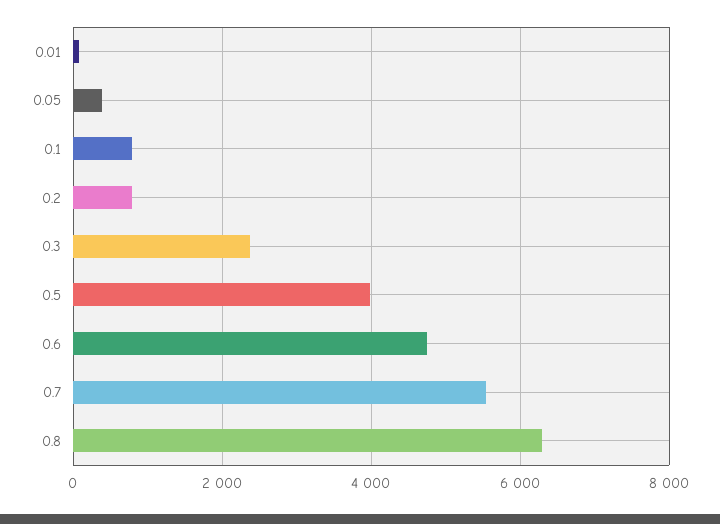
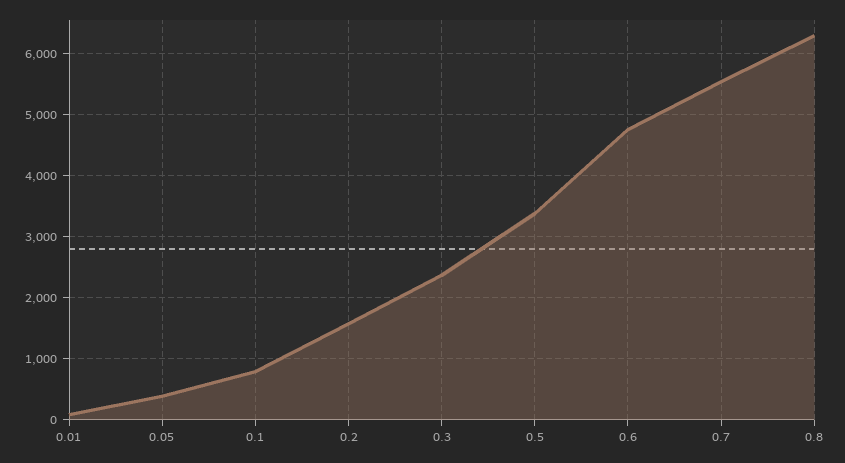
0.2: 800 -> 1600
0.5: 4000 -> 3400

